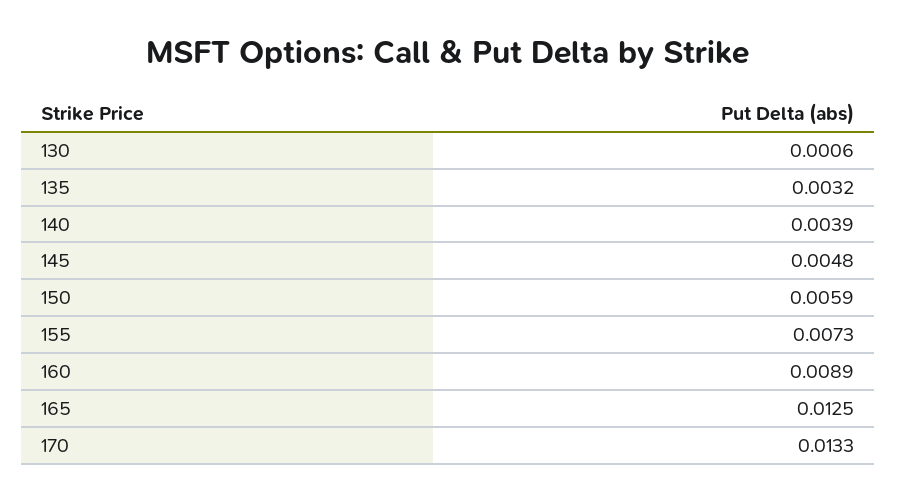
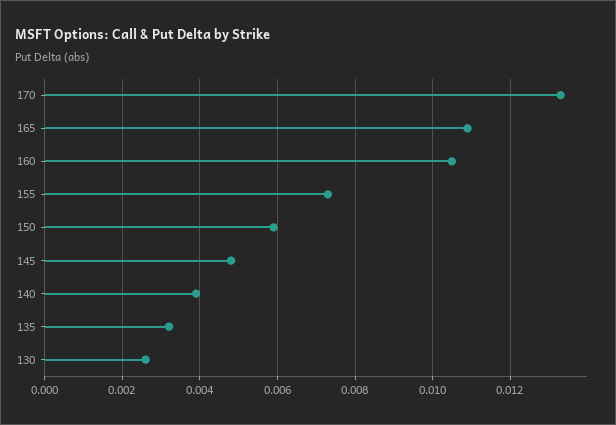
130: 0.0006 -> 0.0025
160: 0.0089 -> 0.0105
165: 0.0125 -> 0.011

